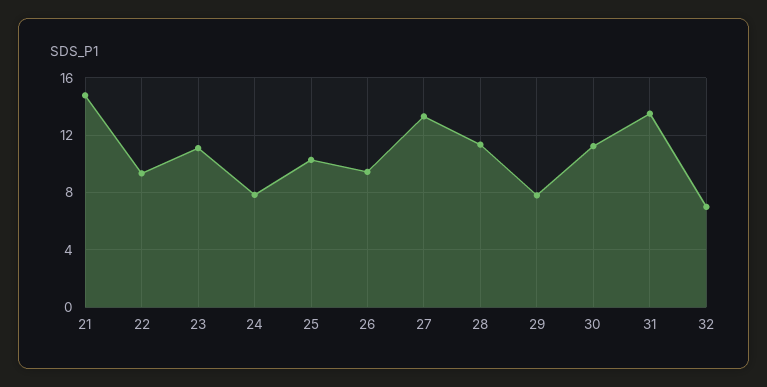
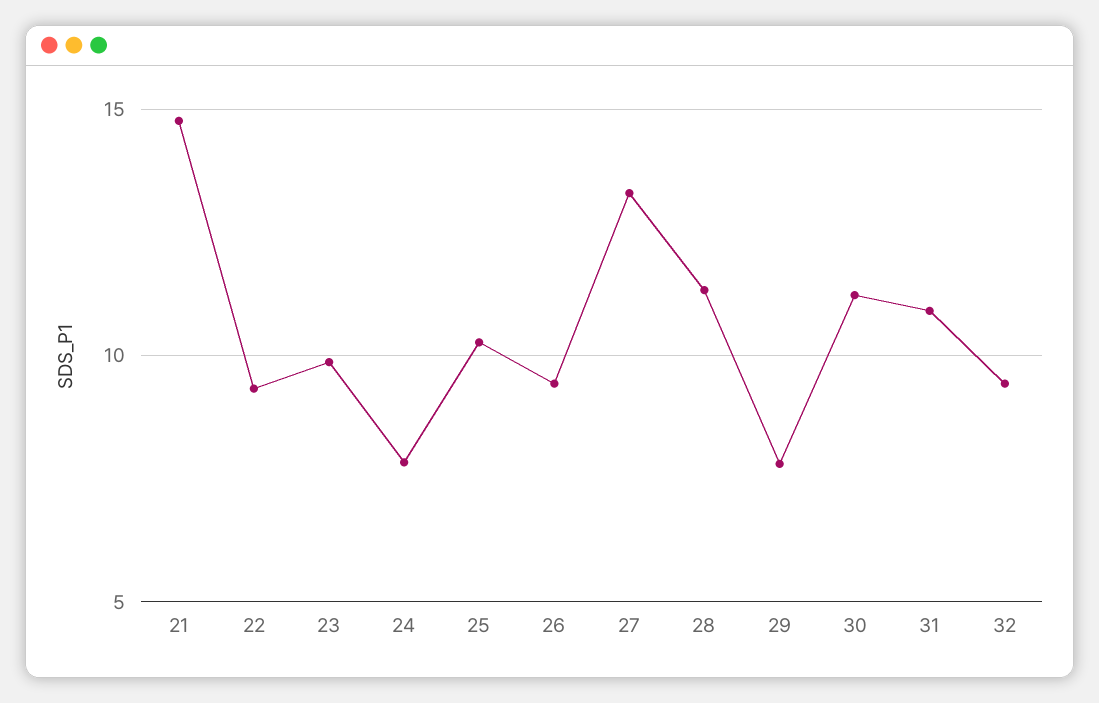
23: 11 -> 10
31: 13.5 -> 11
32: 7 -> 9.5

